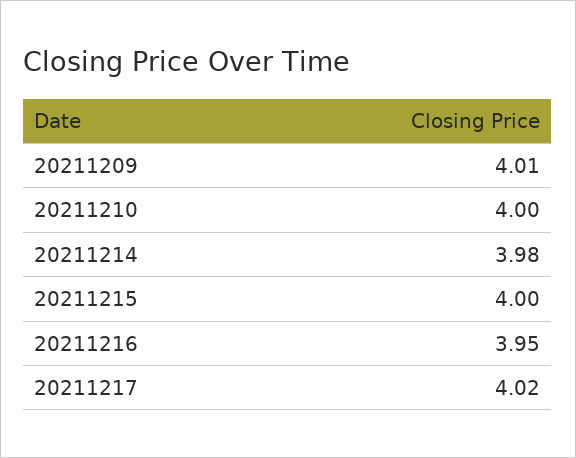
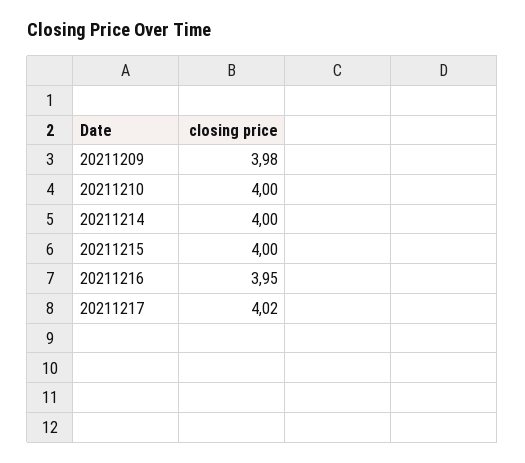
20211209: 4.01 -> 3.98
20211214: 3.98 -> 4

